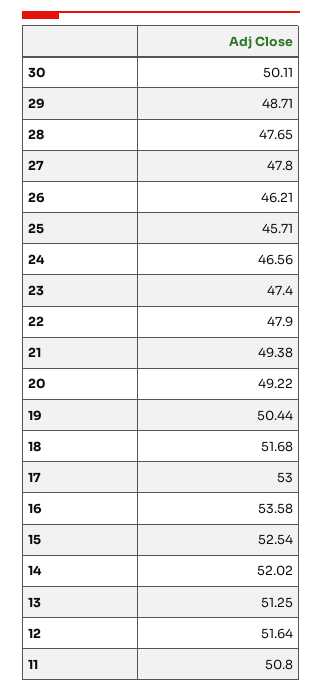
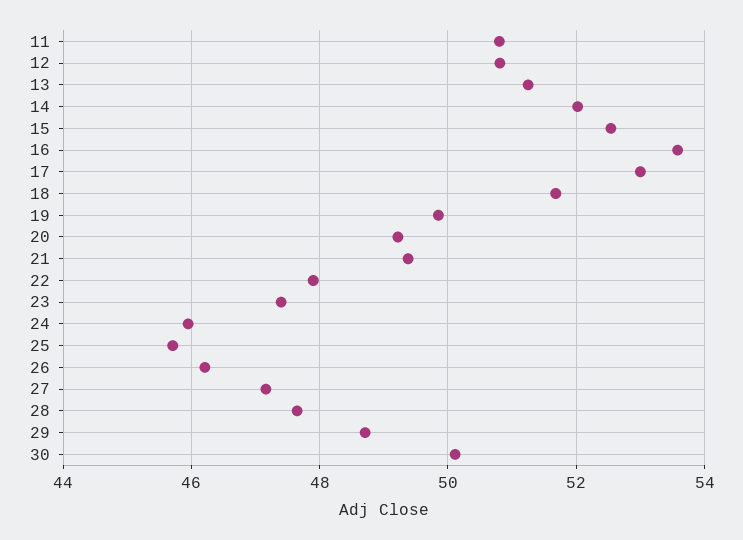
27: 47.8 -> 47.2
24: 46.56 -> 46
19: 50.44 -> 49.8
12: 51.64 -> 50.8

